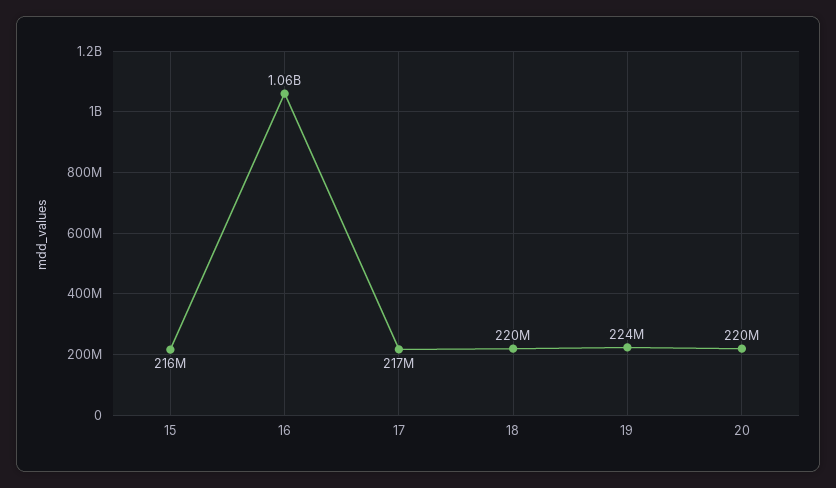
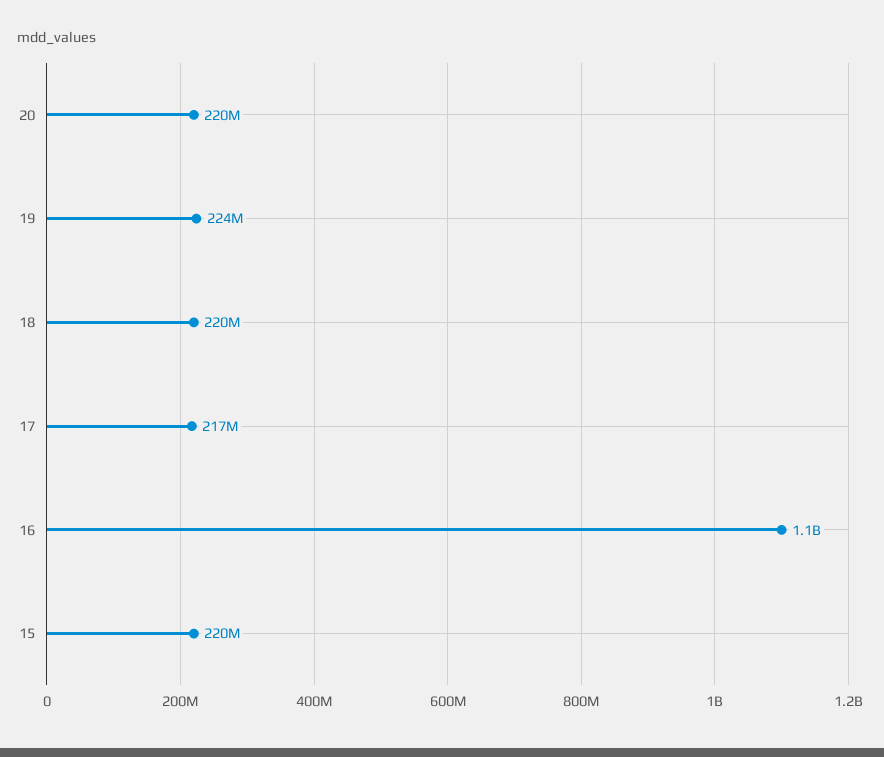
15: 216000000 -> 220000000

